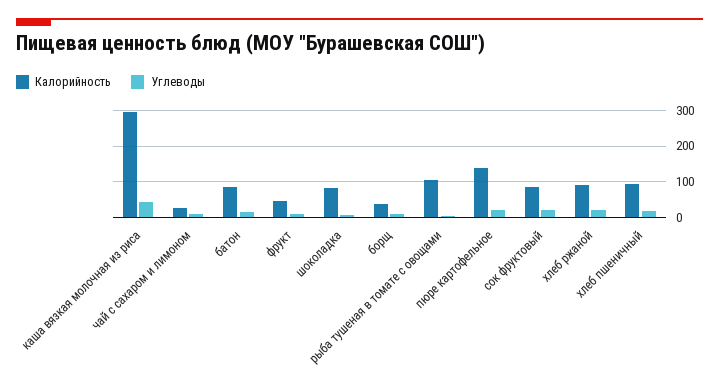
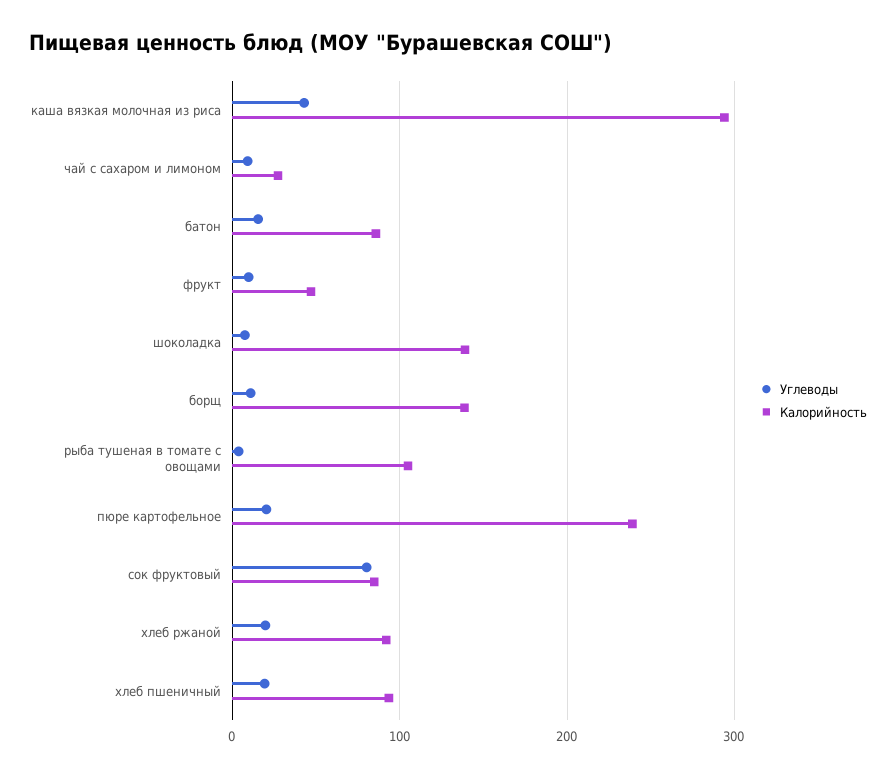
Калорийность, шоколадка: 80 -> 140
Калорийность, борщ: 40 -> 140
Калорийность, пюре картофельное: 140 -> 240
Углеводы, сок фруктовый: 20 -> 80

